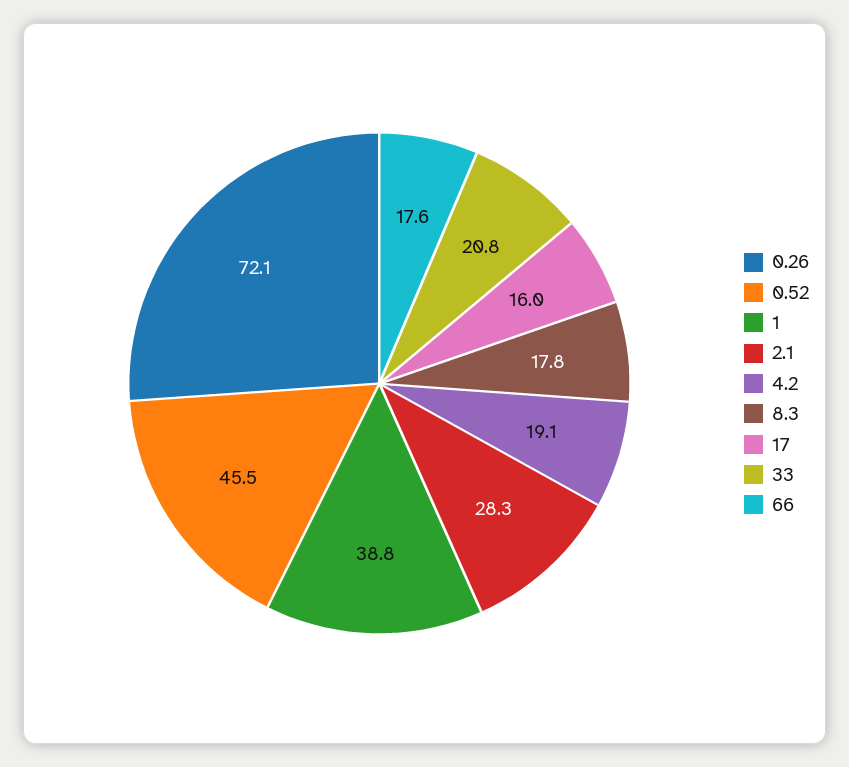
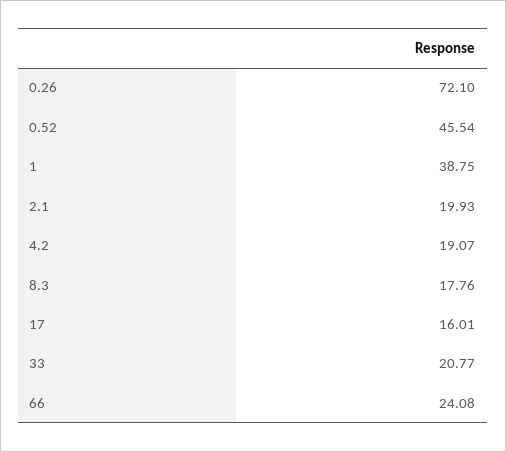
2.1: 28.3 -> 19.93
66: 17.6 -> 24.08

